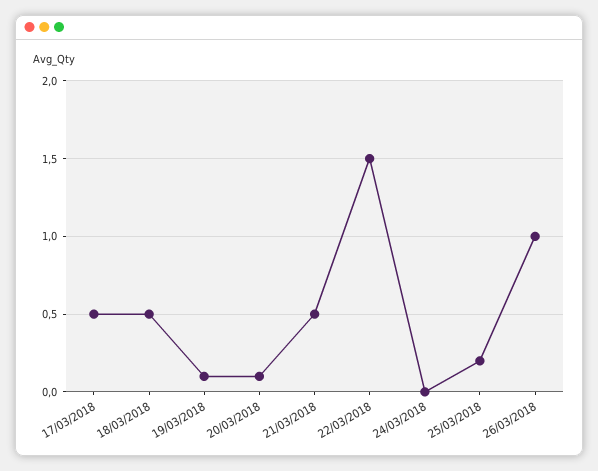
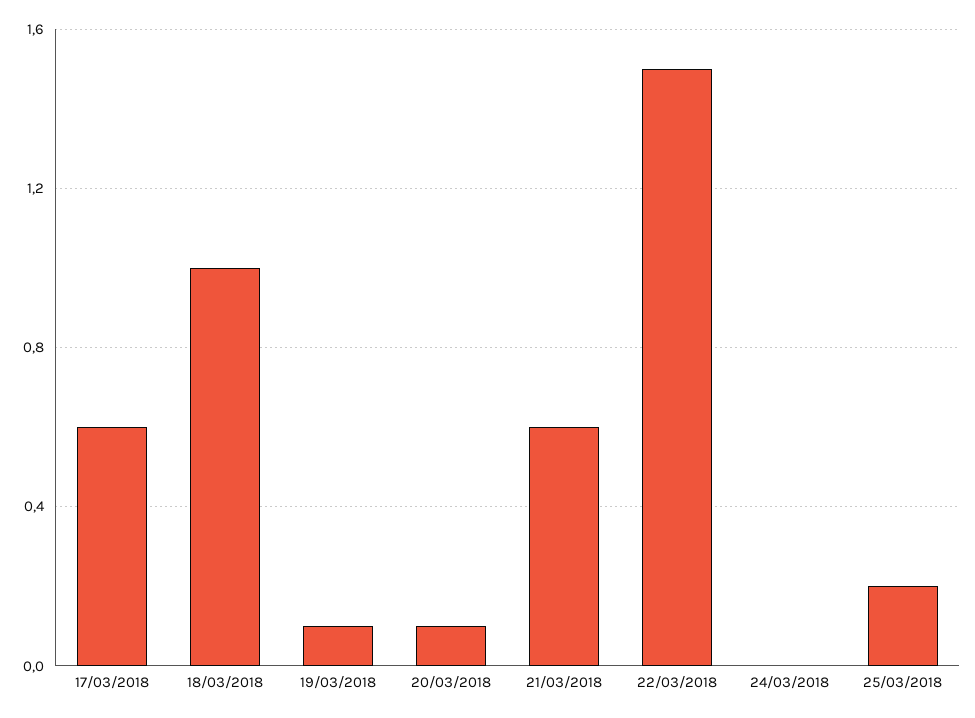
17/03/2018: 0.5 -> 0.6
18/03/2018: 0.5 -> 1
21/03/2018: 0.5 -> 0.6
26/03/2018: 1 -> none

